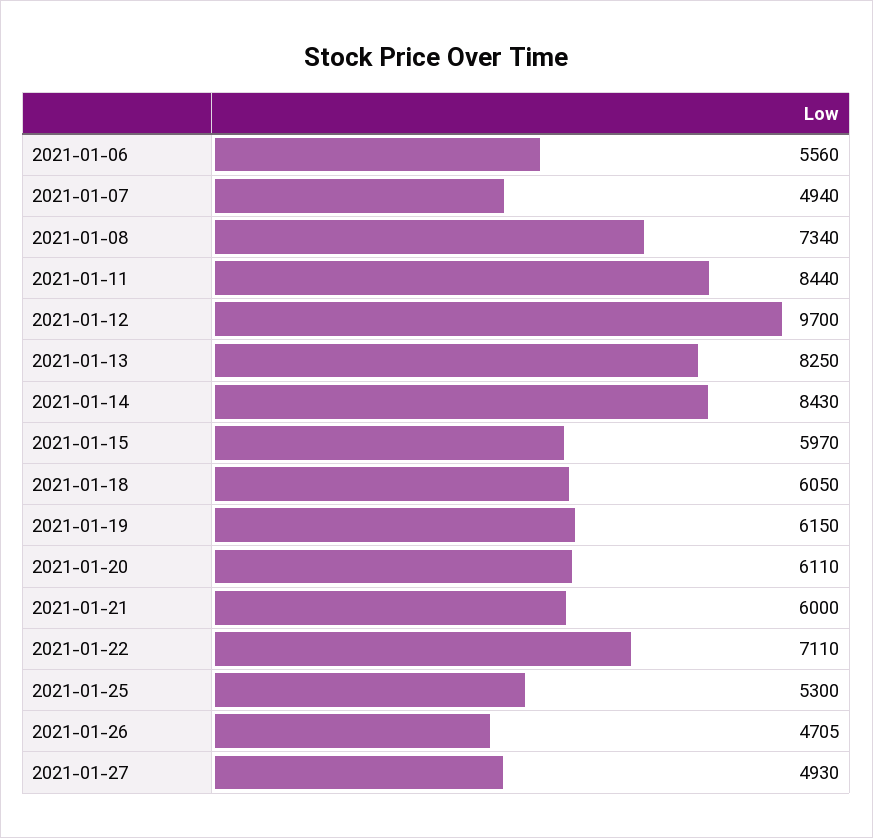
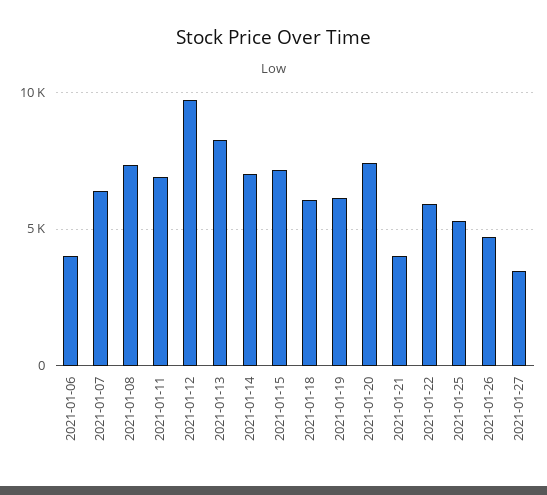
2021-01-06: 5560 -> 4000
2021-01-07: 4940 -> 6500
2021-01-11: 8440 -> 7000
2021-01-14: 8430 -> 7000
2021-01-15: 5970 -> 7000
2021-01-20: 6110 -> 7500
2021-01-21: 6000 -> 4000
2021-01-22: 7110 -> 6000
2021-01-27: 4930 -> 3500

